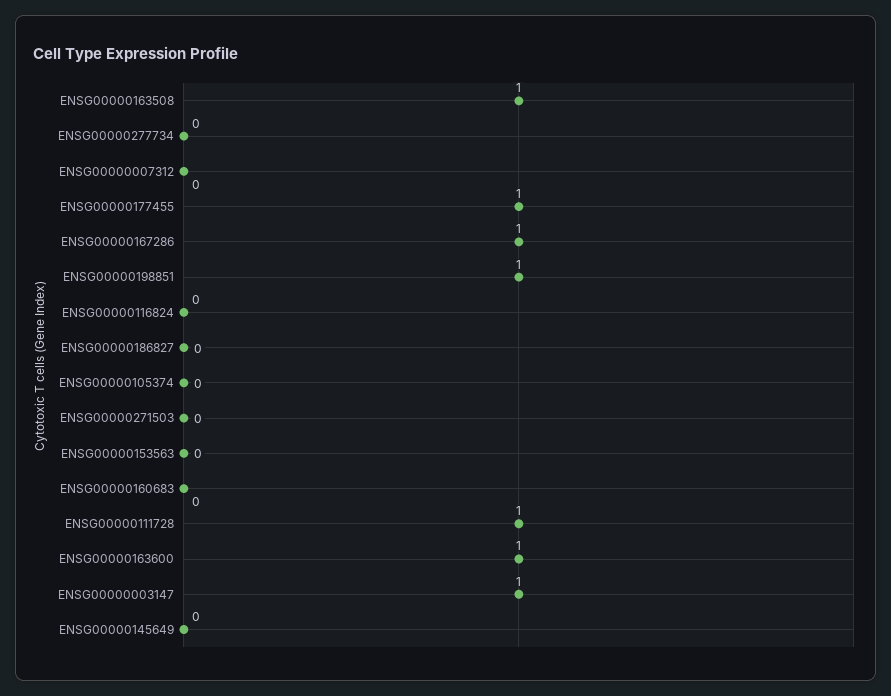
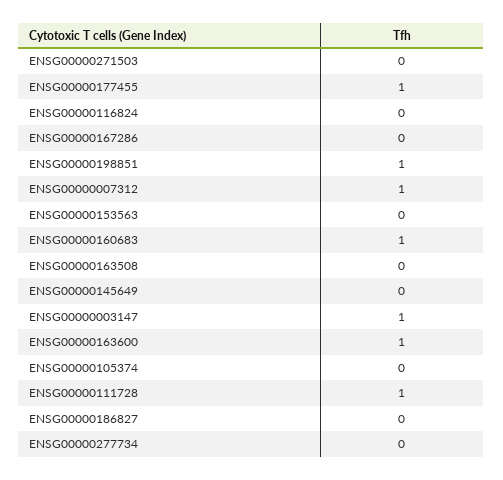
ENSG00000163508: 1 -> 0
ENSG00000007312: 0 -> 1
ENSG00000167286: 1 -> 0
ENSG00000160683: 0 -> 1

